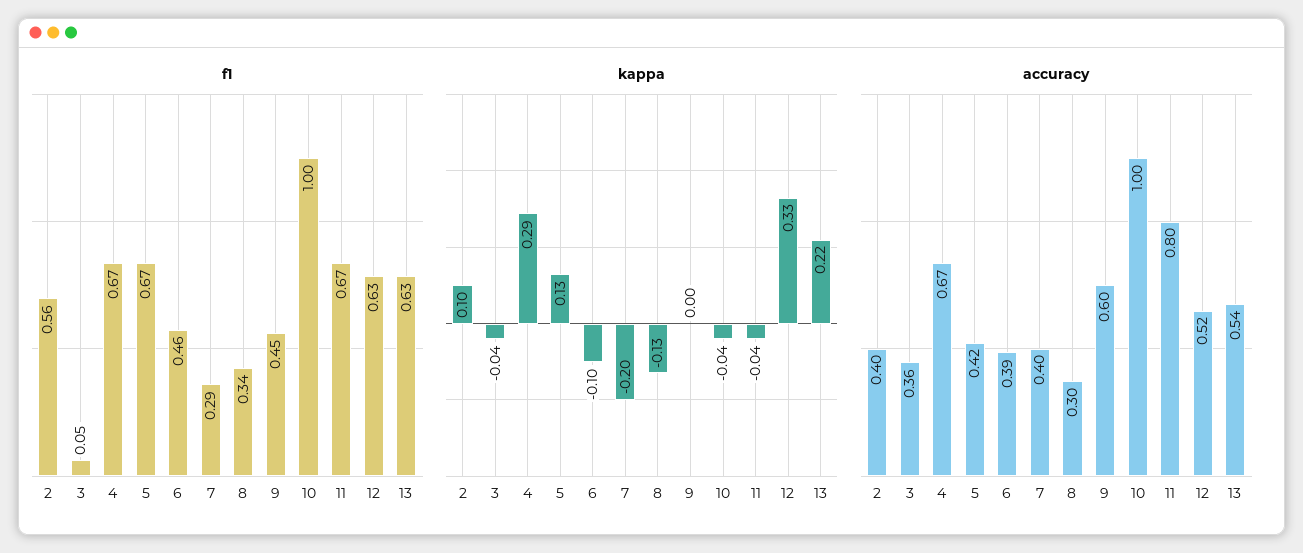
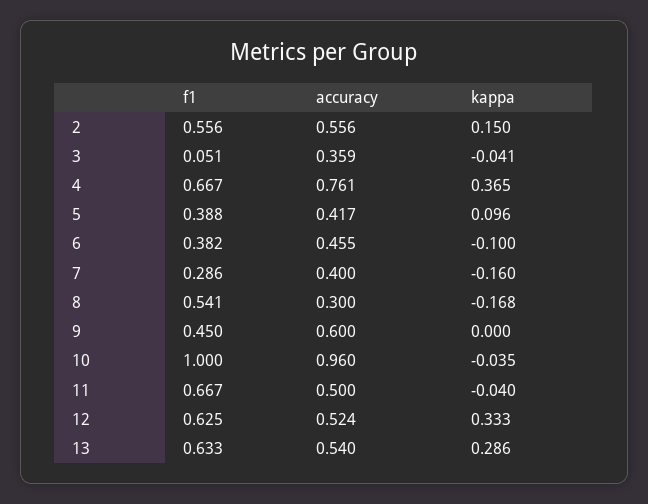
f1, 5: 0.67 -> 0.388
f1, 6: 0.46 -> 0.382
f1, 8: 0.34 -> 0.541
kappa, 2: 0.1 -> 0.15
kappa, 4: 0.29 -> 0.365
kappa, 5: 0.13 -> 0.096
kappa, 7: -0.2 -> -0.16
kappa, 8: -0.13 -> -0.168
kappa, 13: 0.22 -> 0.286
accuracy, 2: 0.4 -> 0.556
accuracy, 4: 0.67 -> 0.761
accuracy, 6: 0.39 -> 0.455
accuracy, 10: 1 -> 0.96
accuracy, 11: 0.8 -> 0.5

